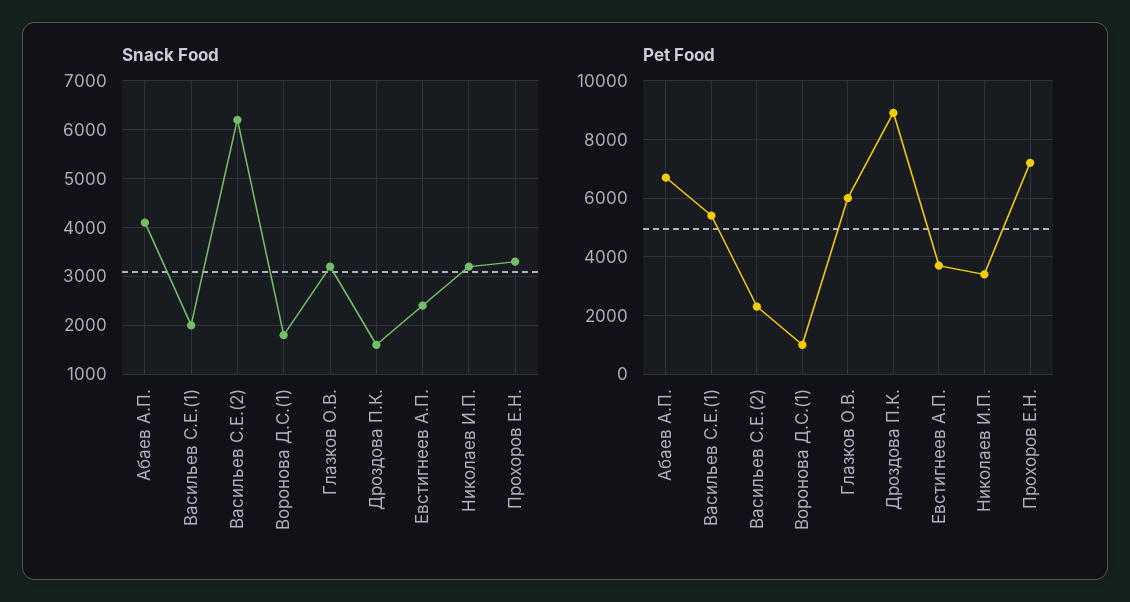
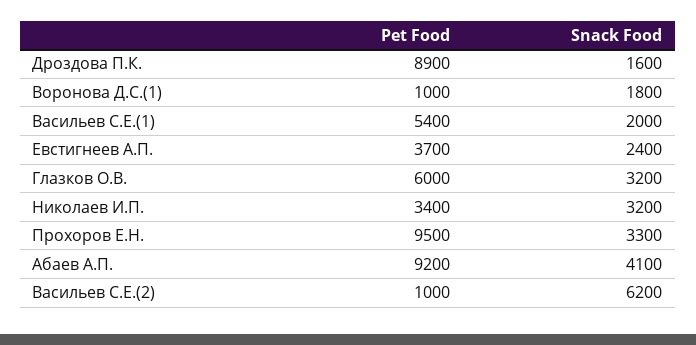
Pet Food, Абаев А.П.: 6750 -> 9200
Pet Food, Васильев С.Е.(2): 2250 -> 1000
Pet Food, Прохоров Е.Н.: 7250 -> 9500

